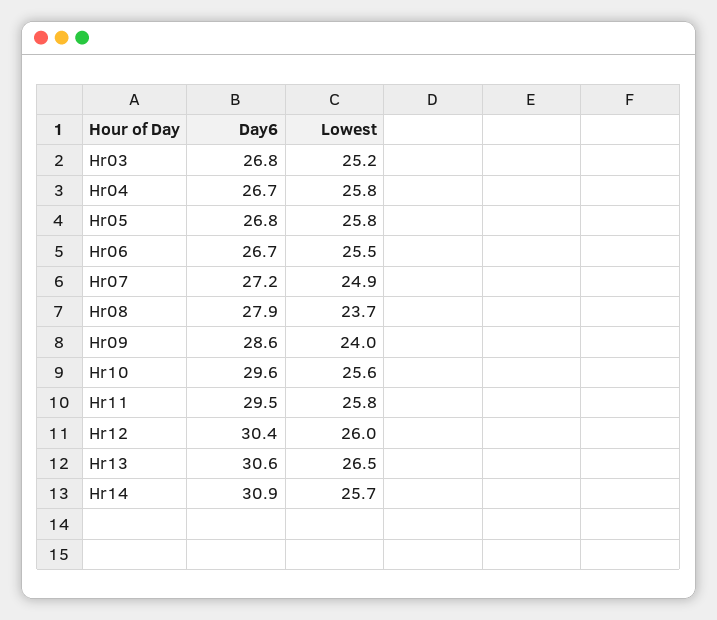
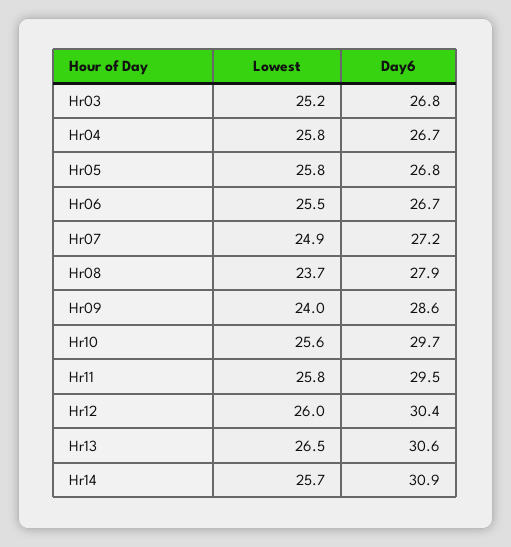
Day6, Hr10: 29.6 -> 29.7

